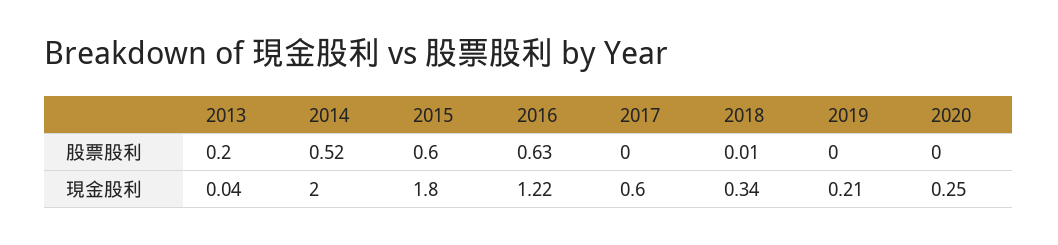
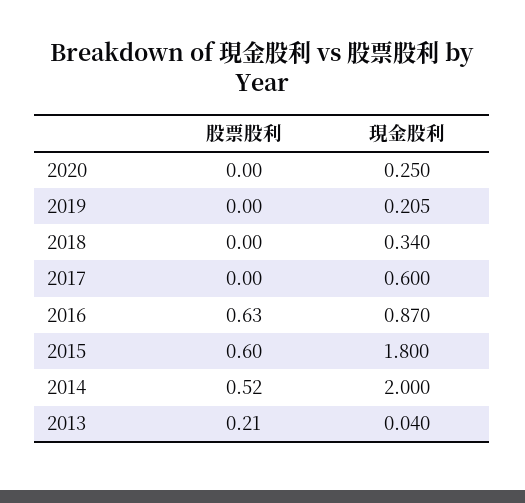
2013, 股票股利: 0.2 -> 0.21
2018, 股票股利: 0.01 -> 0
2016, 現金股利: 1.22 -> 0.87

